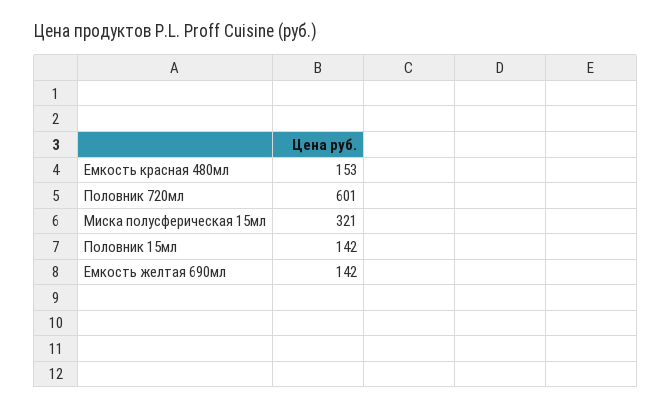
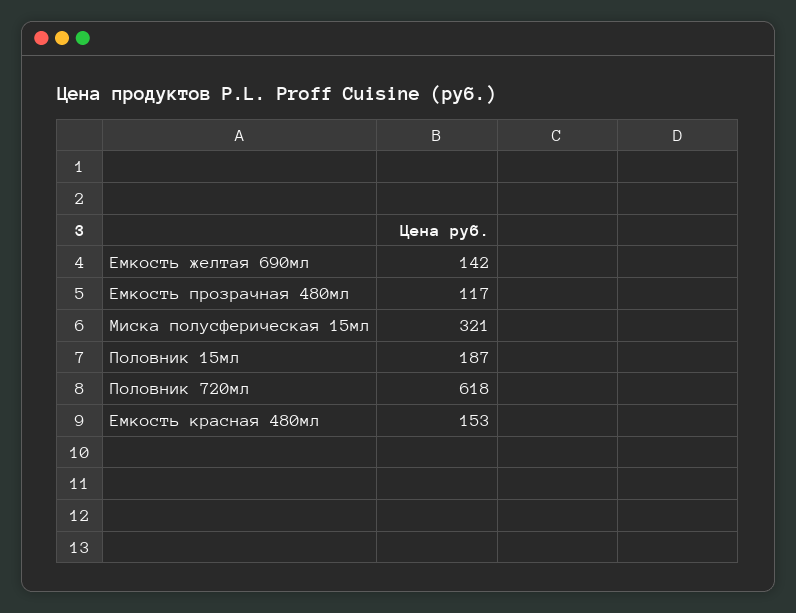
Половник 720мл: 601 -> 618
Половник 15мл: 142 -> 187
Емкость прозрачная 480мл: none -> 117

